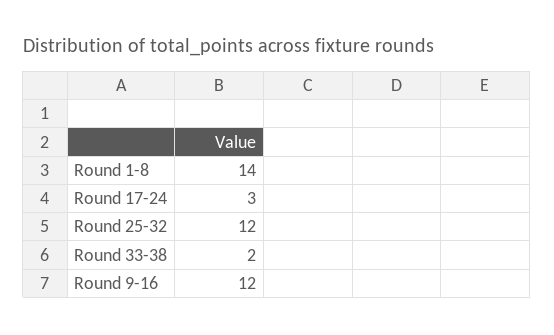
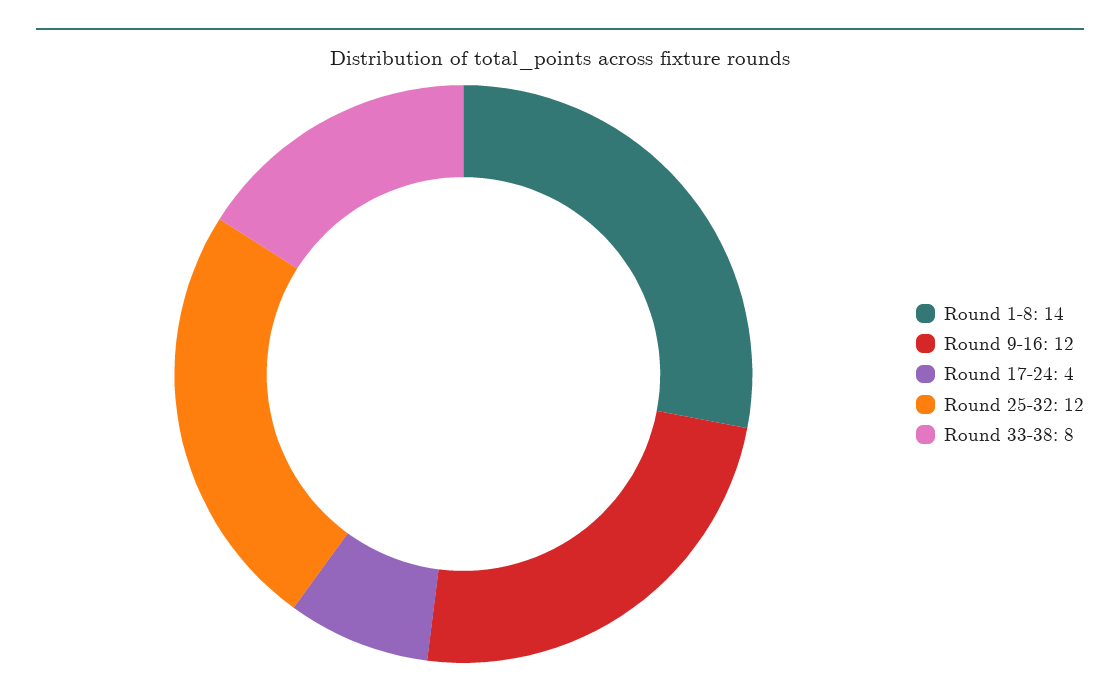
Round 17-24: 3 -> 4
Round 33-38: 2 -> 8

